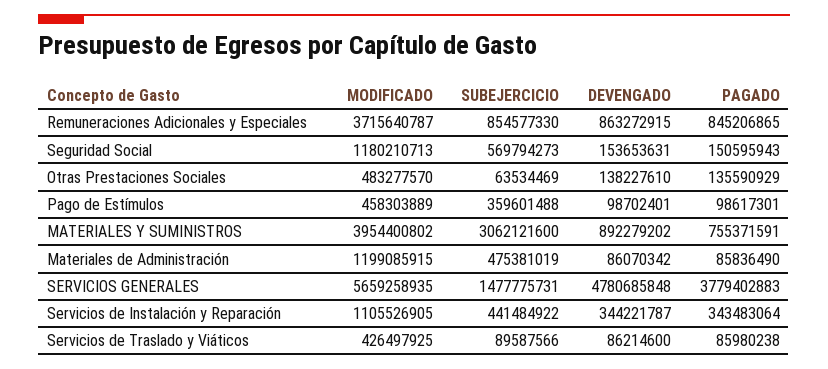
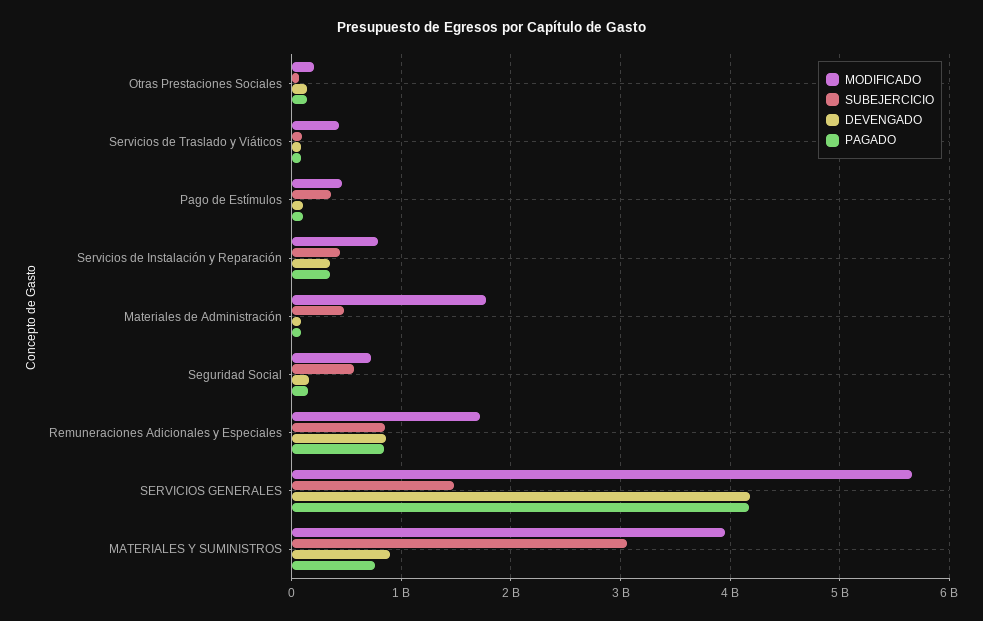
MODIFICADO, Remuneraciones Adicionales y Especiales: 3715640787 -> 1700000000
MODIFICADO, Seguridad Social: 1180210713 -> 700000000
MODIFICADO, Otras Prestaciones Sociales: 483277570 -> 200000000
MODIFICADO, Materiales de Administración: 1199085915 -> 1800000000
DEVENGADO, SERVICIOS GENERALES: 4780685848 -> 4200000000
PAGADO, SERVICIOS GENERALES: 3779402883 -> 4200000000
MODIFICADO, Servicios de Instalación y Reparación: 1105526905 -> 800000000

